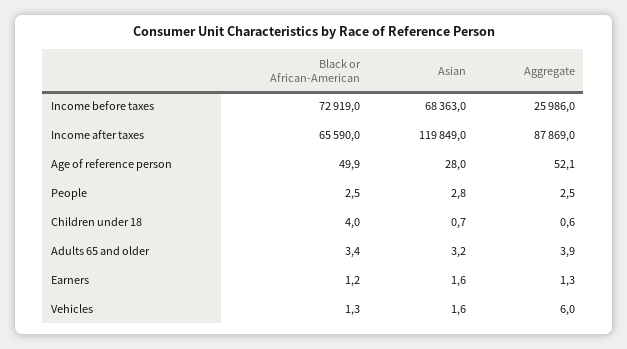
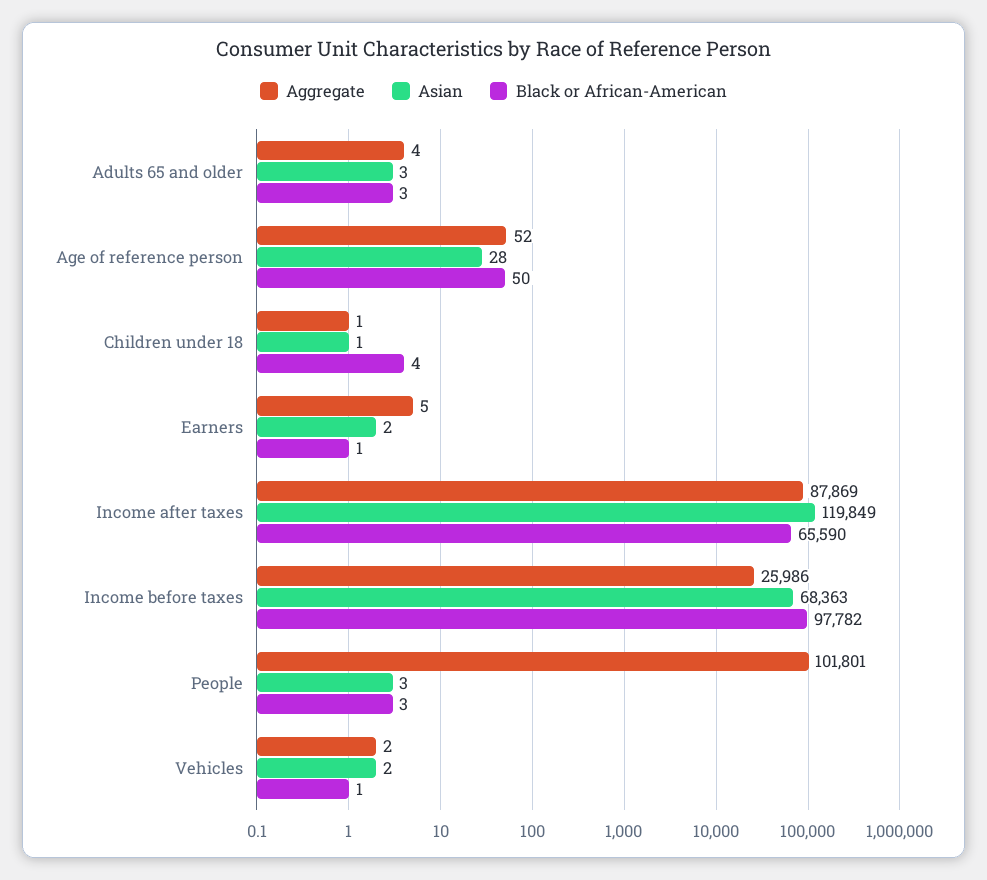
Black or African-American, Income before taxes: 72919 -> 97782
Aggregate, People: 2.5 -> 101801
Aggregate, Earners: 1.3 -> 5
Aggregate, Vehicles: 6 -> 2

